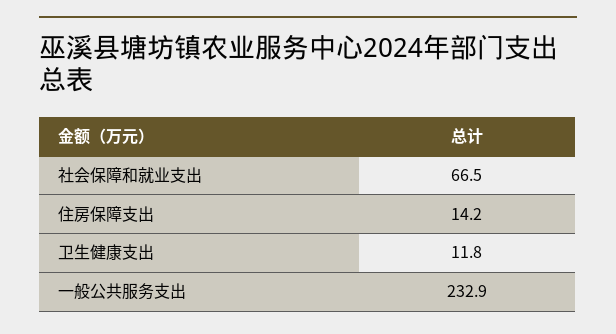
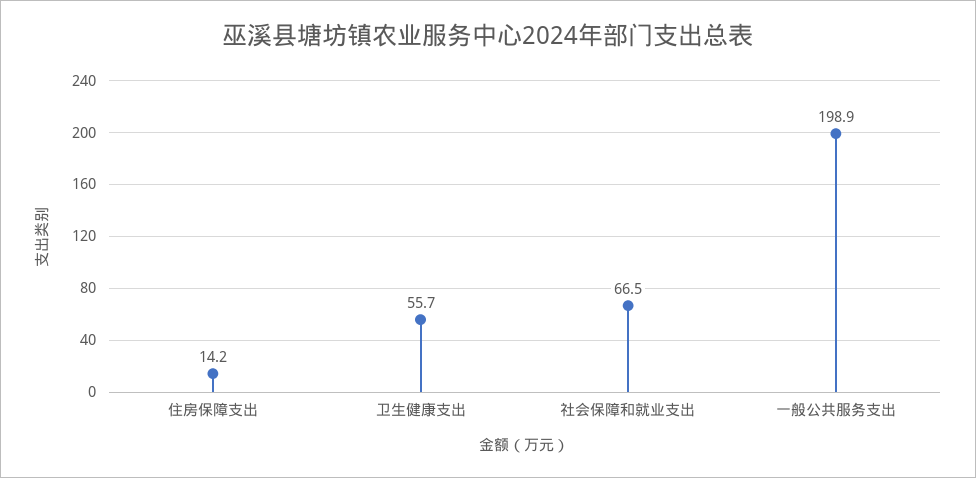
卫生健康支出: 11.8 -> 55.7
一般公共服务支出: 232.9 -> 198.9

